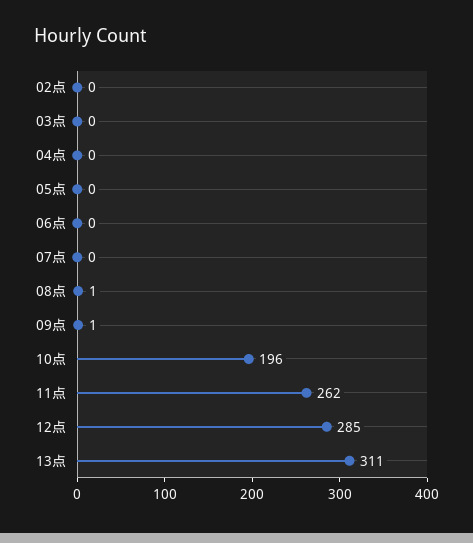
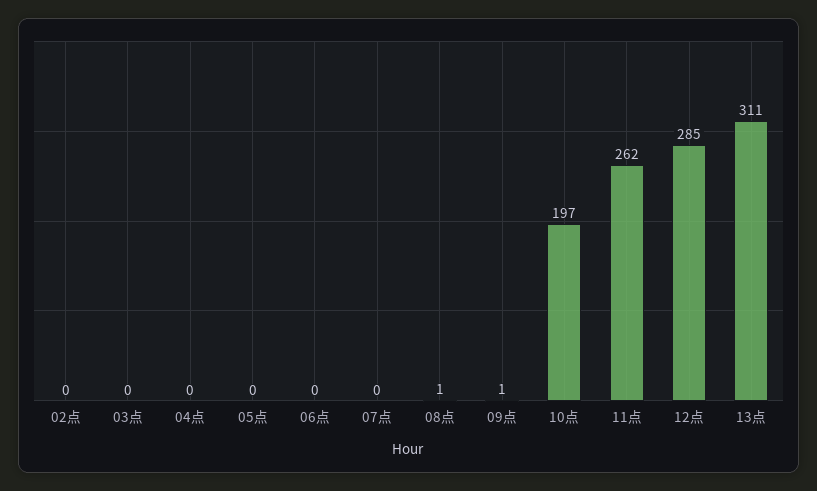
10点: 196 -> 197

